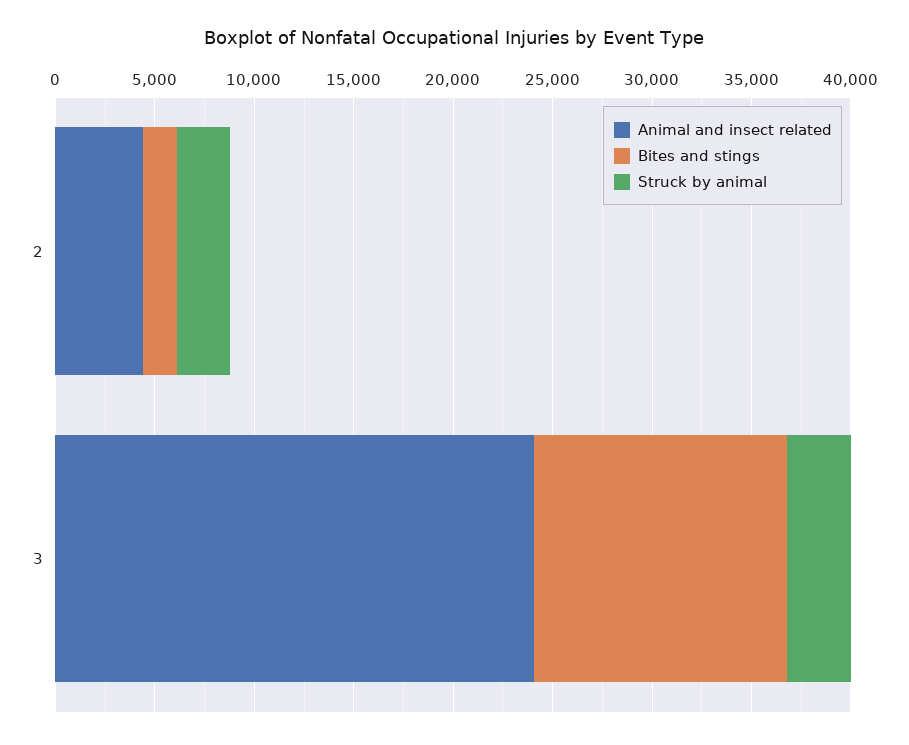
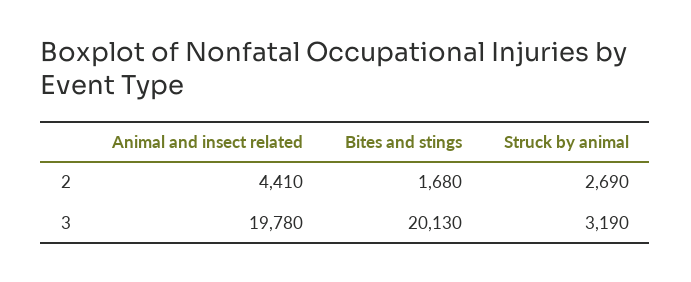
Animal and insect related, 3: 24000 -> 19780
Bites and stings, 3: 13000 -> 20130

